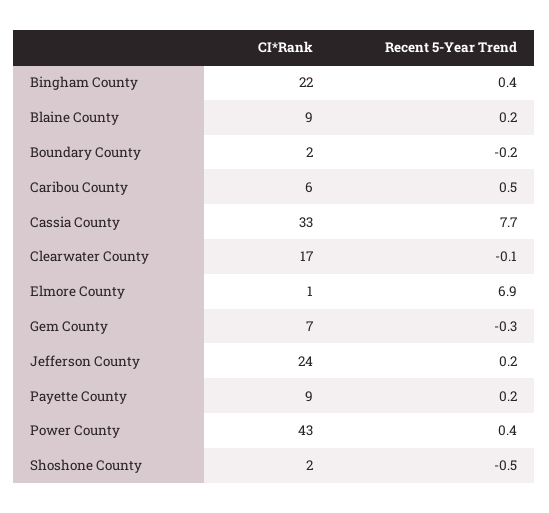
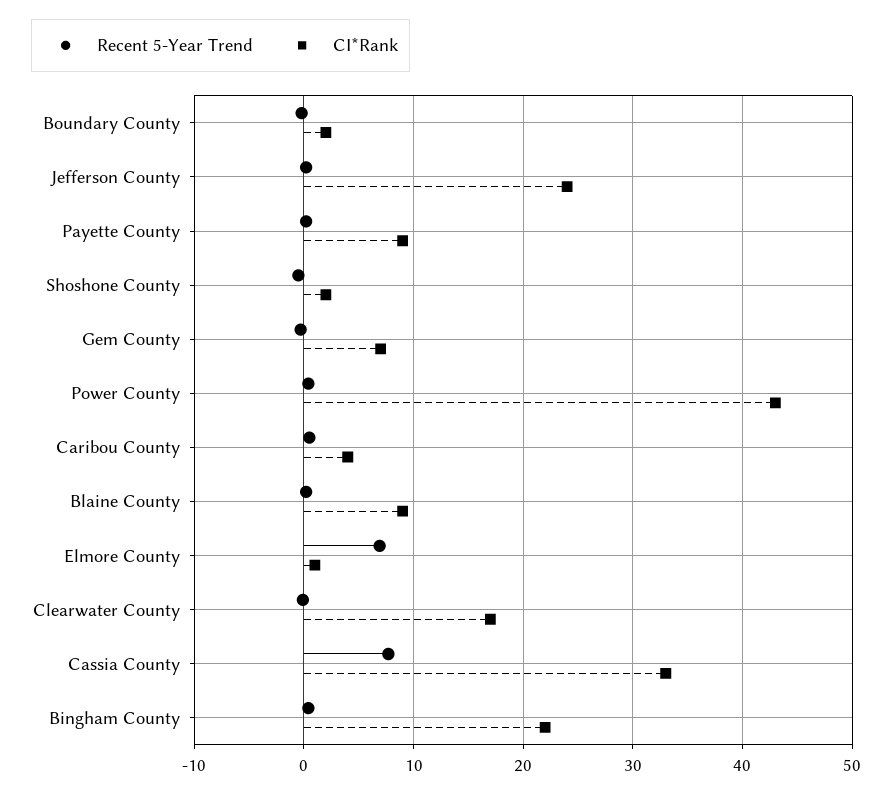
CI*Rank, Caribou County: 6 -> 4

